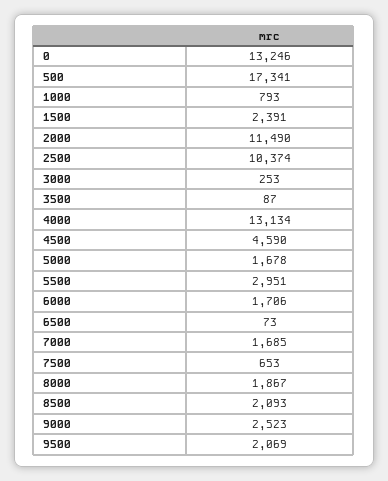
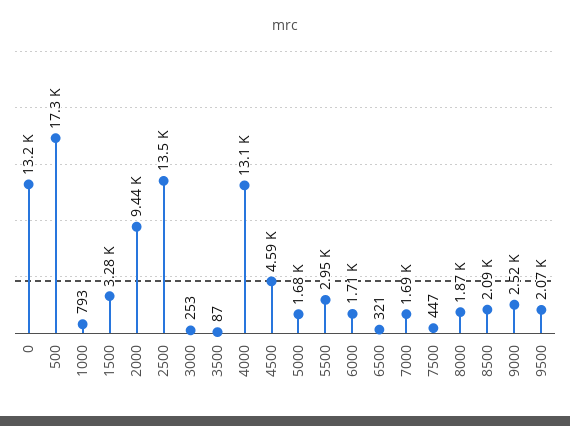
1500: 2391 -> 3280
2000: 11490 -> 9440
2500: 10374 -> 13500
6500: 73 -> 321
7500: 653 -> 447

